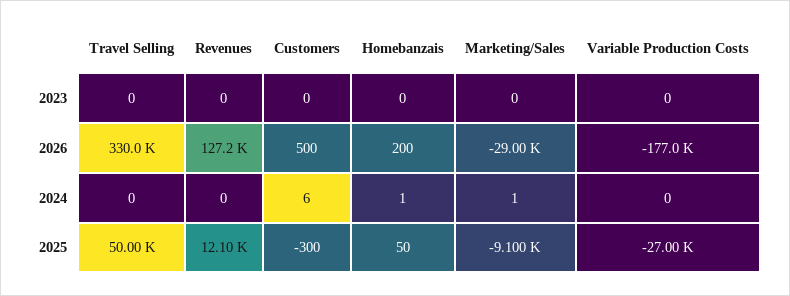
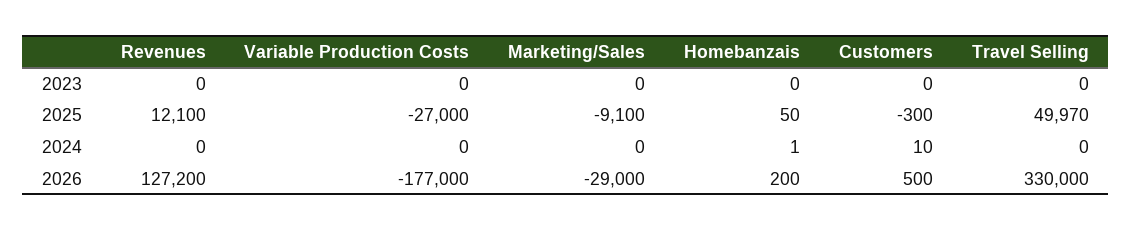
Customers, 2024: 6 -> 10
Marketing/Sales, 2024: 1 -> 0
Travel Selling, 2025: 50000 -> 49970

